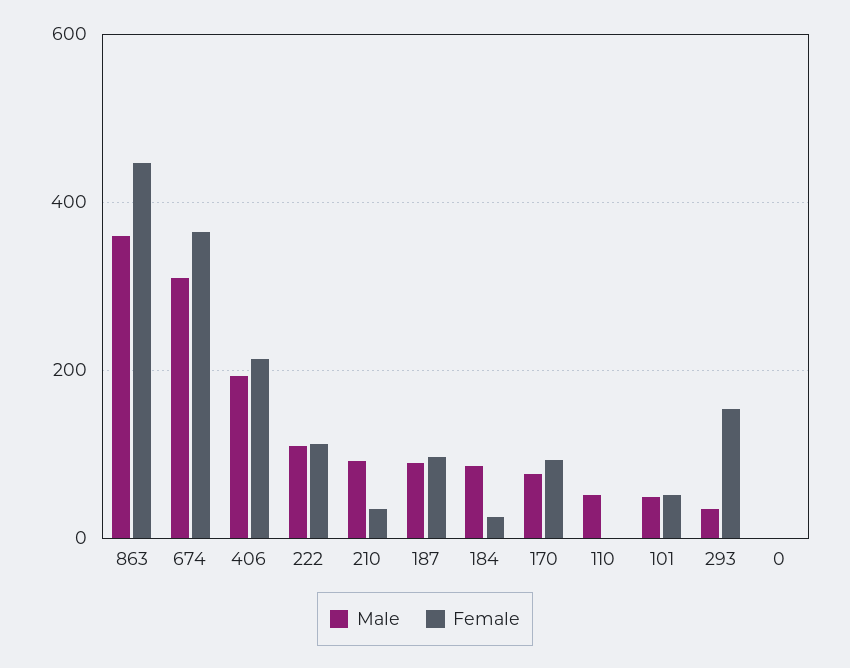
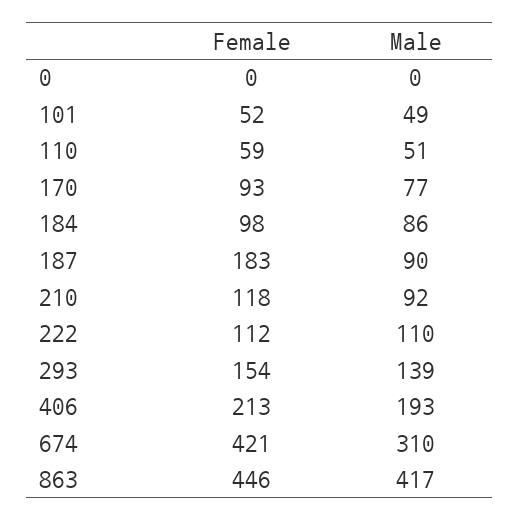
Male, 863: 360 -> 417
Female, 674: 360 -> 421
Female, 210: 40 -> 118
Female, 187: 100 -> 183
Female, 184: 20 -> 98
Female, 110: 0 -> 59
Male, 293: 40 -> 139

